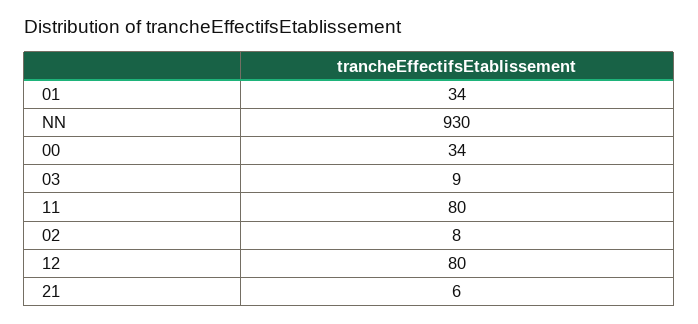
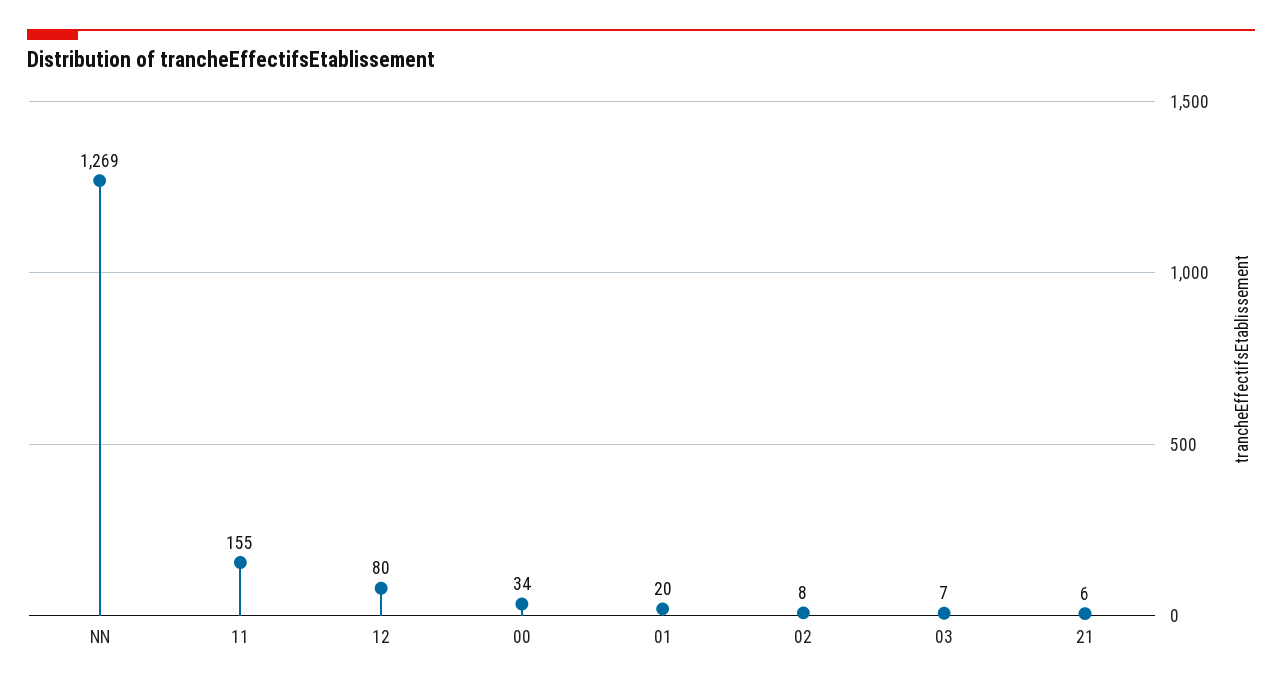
01: 34 -> 20
NN: 930 -> 1269
03: 9 -> 7
11: 80 -> 155

